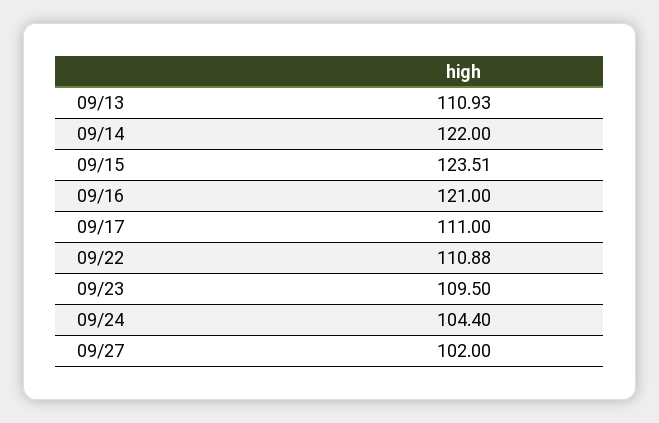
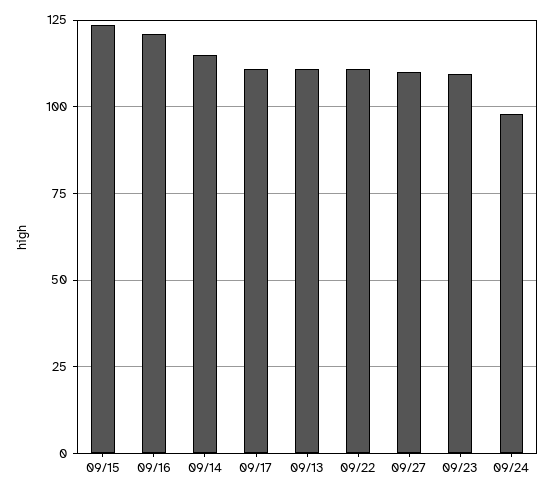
09/14: 122 -> 115
09/24: 104.4 -> 97.5
09/27: 102 -> 110

